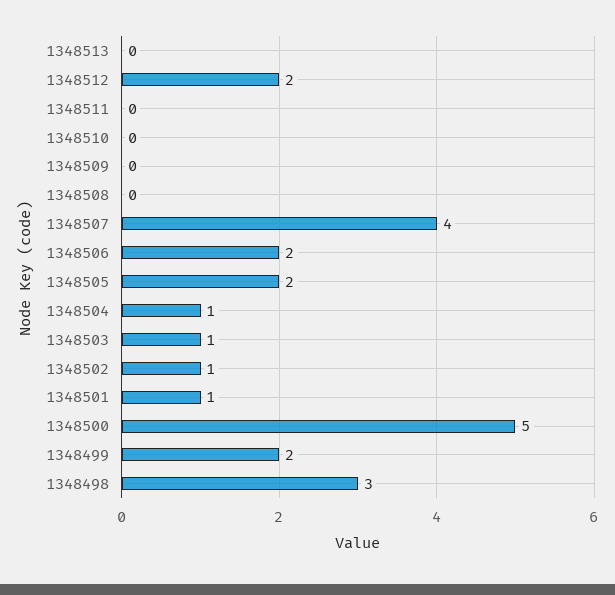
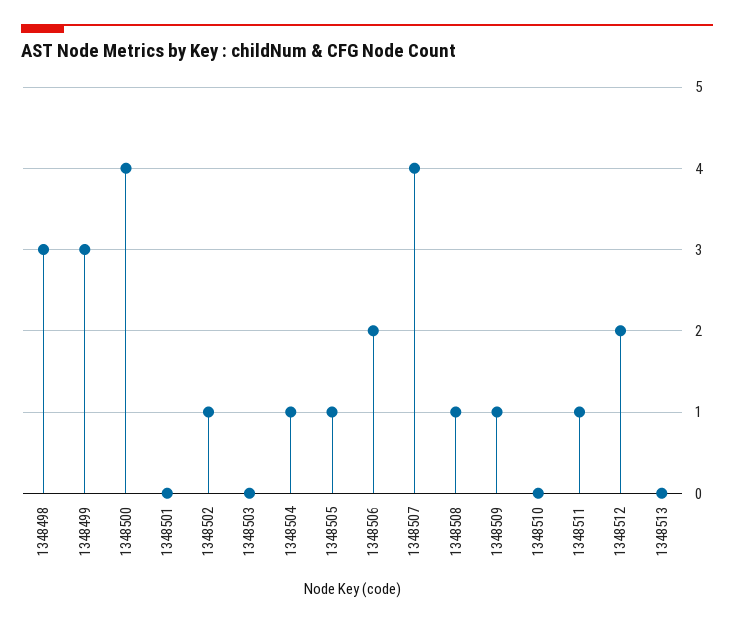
1348511: 0 -> 1
1348509: 0 -> 1
1348508: 0 -> 1
1348505: 2 -> 1
1348503: 1 -> 0
1348501: 1 -> 0
1348500: 5 -> 4
1348499: 2 -> 3

